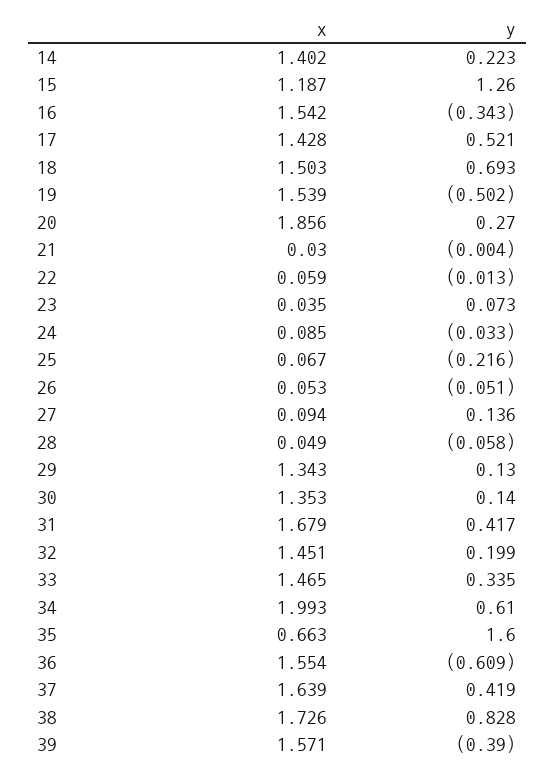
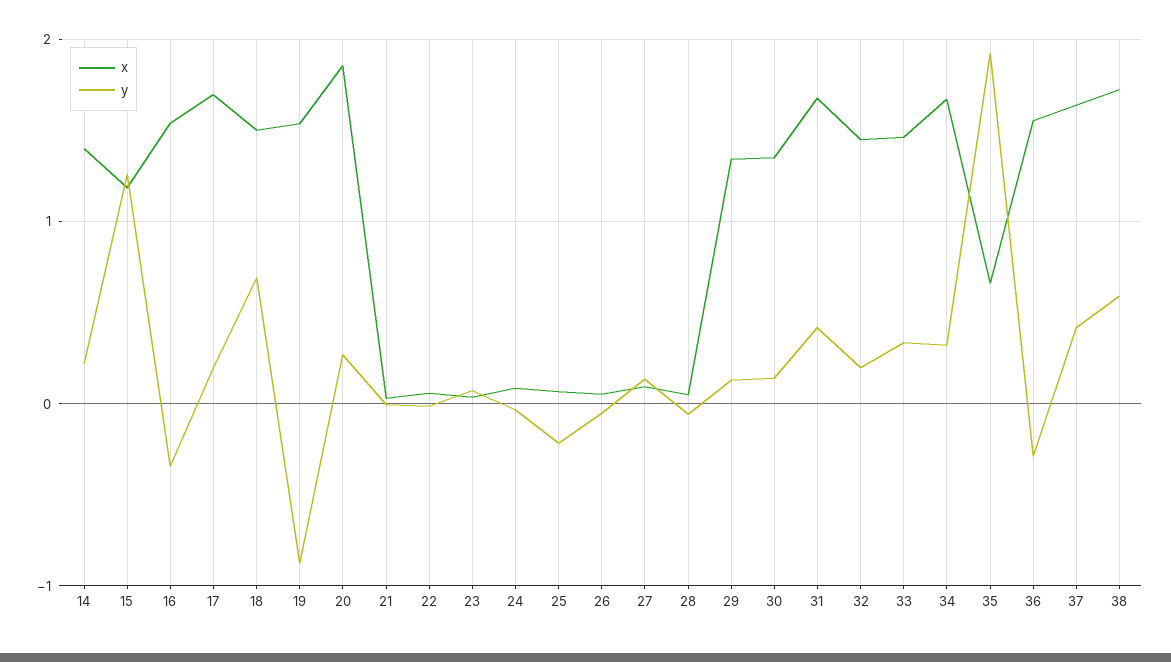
x, 17: 1.428 -> 1.7
y, 17: 0.521 -> 0.2
y, 19: -0.502 -> -0.9
x, 34: 1.993 -> 1.7
y, 34: 0.61 -> 0.3
y, 35: 1.6 -> 1.9
y, 36: -0.609 -> -0.3
y, 38: 0.828 -> 0.6
x, 39: 1.571 -> none
y, 39: -0.39 -> none

